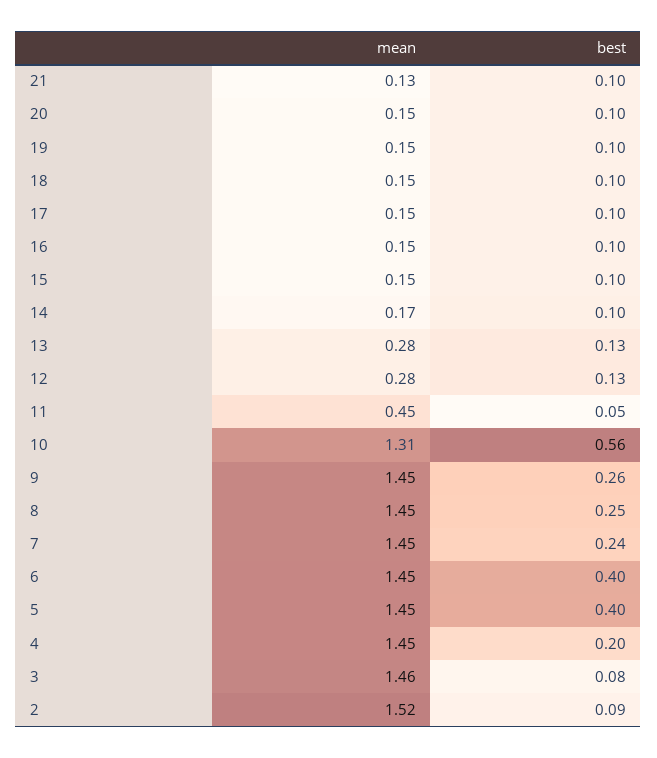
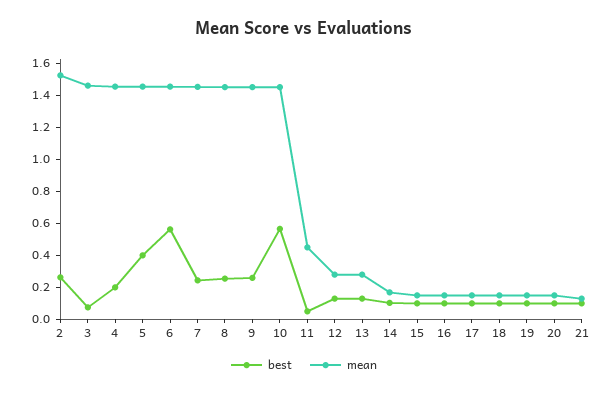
mean, 10: 1.31 -> 1.45
best, 6: 0.4 -> 0.55
best, 2: 0.09 -> 0.25

